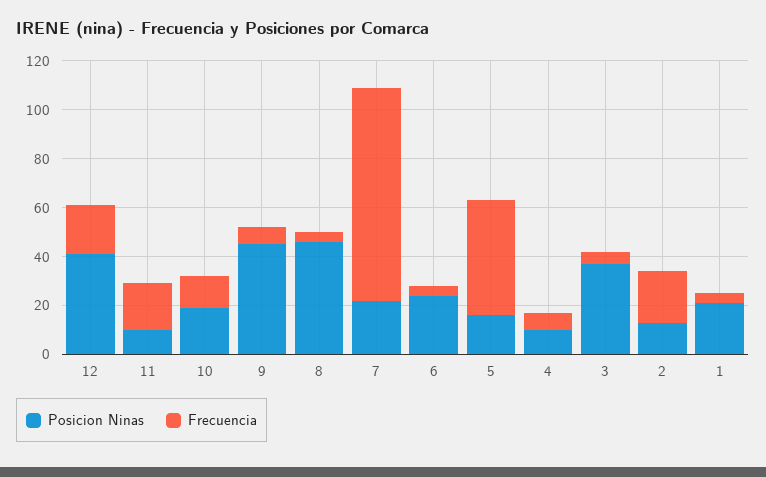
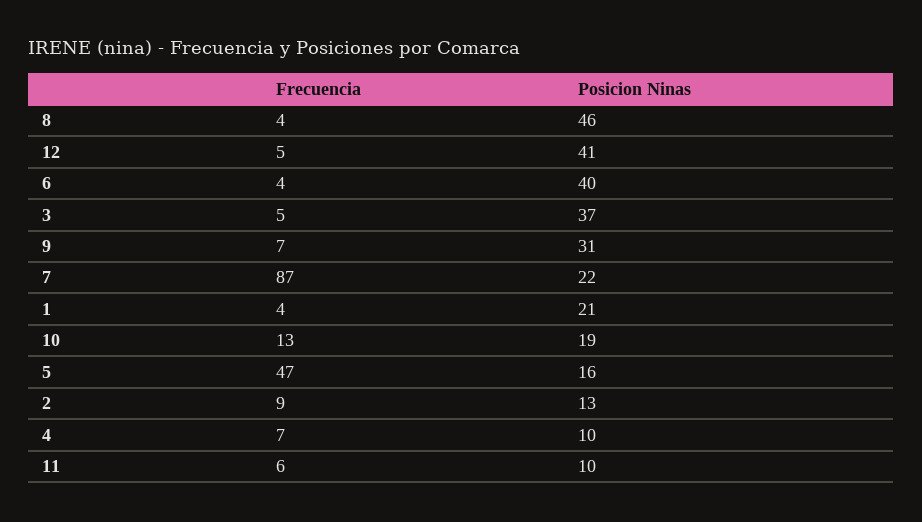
Frecuencia, 12: 20 -> 5
Frecuencia, 11: 20 -> 6
Posicion Ninas, 9: 45 -> 31
Posicion Ninas, 6: 25 -> 40
Frecuencia, 2: 20 -> 9

